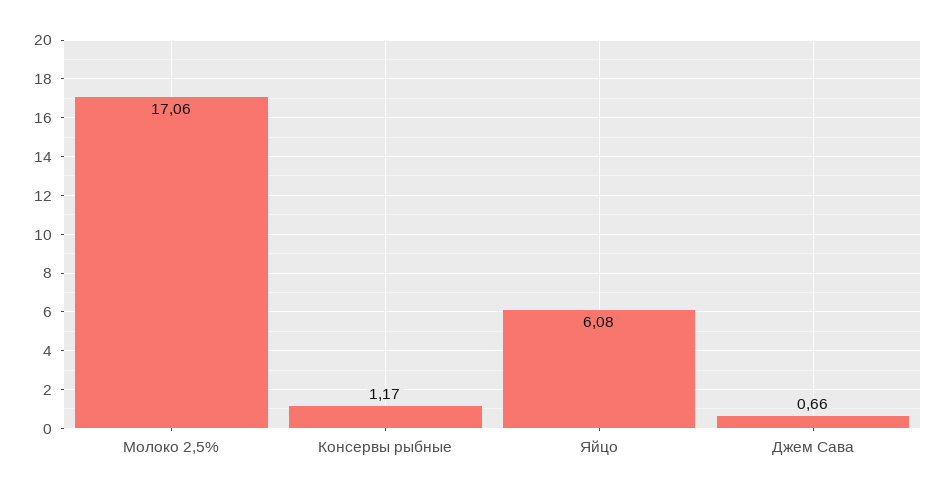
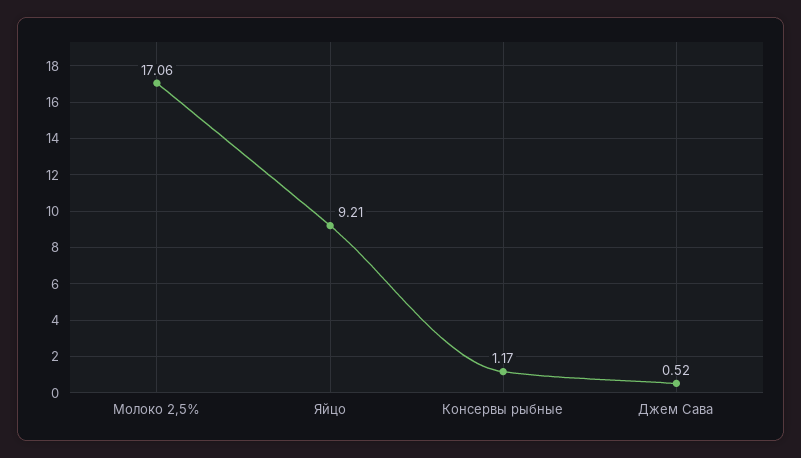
Яйцо: 6.08 -> 9.21
Джем Сава: 0.66 -> 0.52

